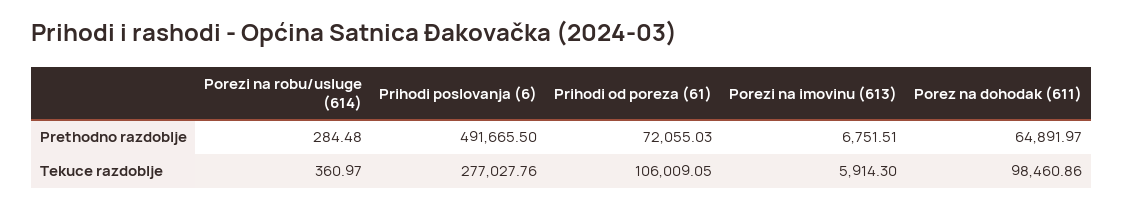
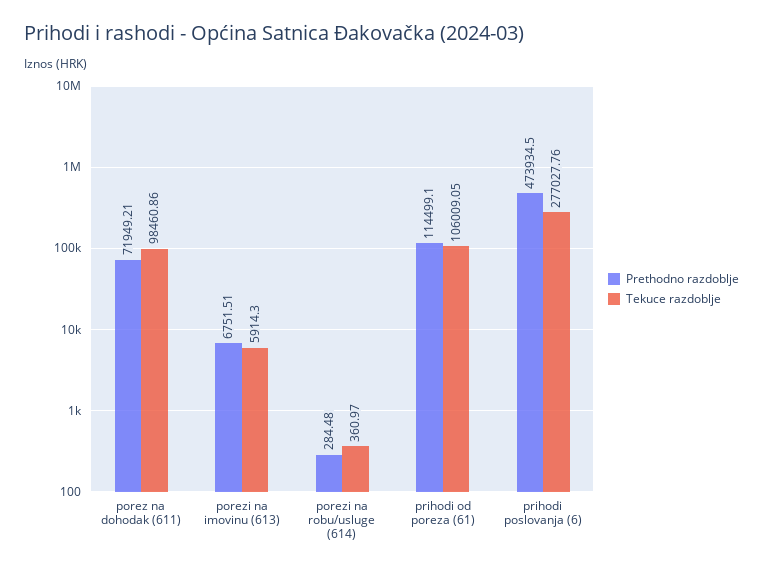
Prethodno razdoblje, Prihodi poslovanja (6): 491665.5 -> 473934.5
Prethodno razdoblje, Prihodi od poreza (61): 72055.03 -> 114499.1
Prethodno razdoblje, Porez na dohodak (611): 64891.97 -> 71949.21

